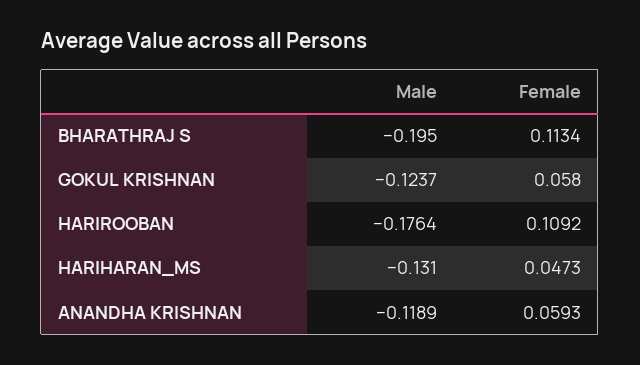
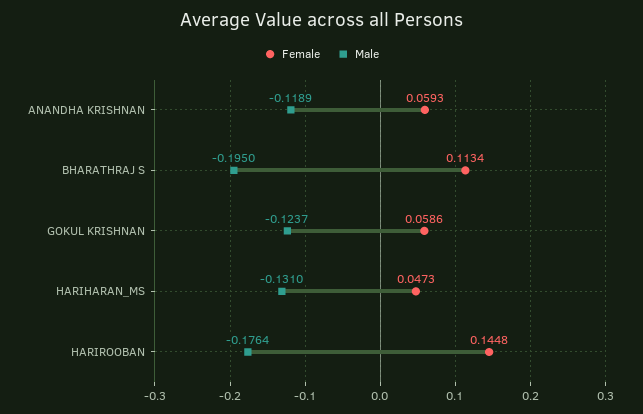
Female, GOKUL KRISHNAN: 0.058 -> 0.0586
Female, HARIROOBAN: 0.1092 -> 0.1448

